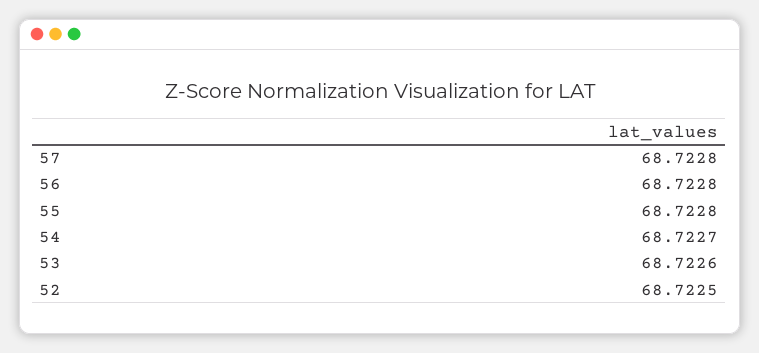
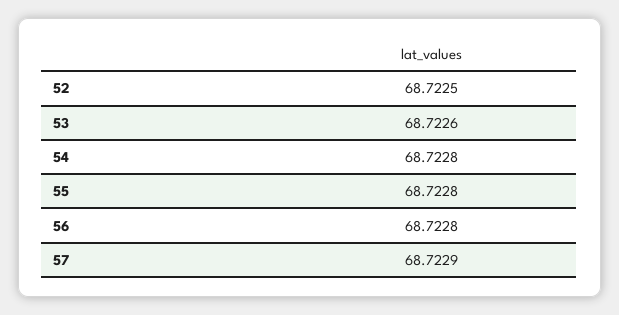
57: 68.7228 -> 68.7229
54: 68.7227 -> 68.7228

